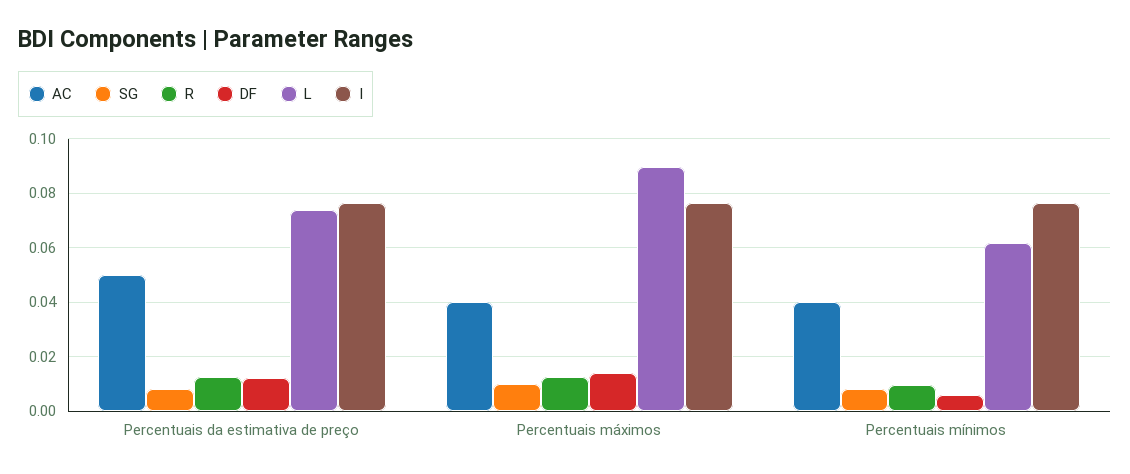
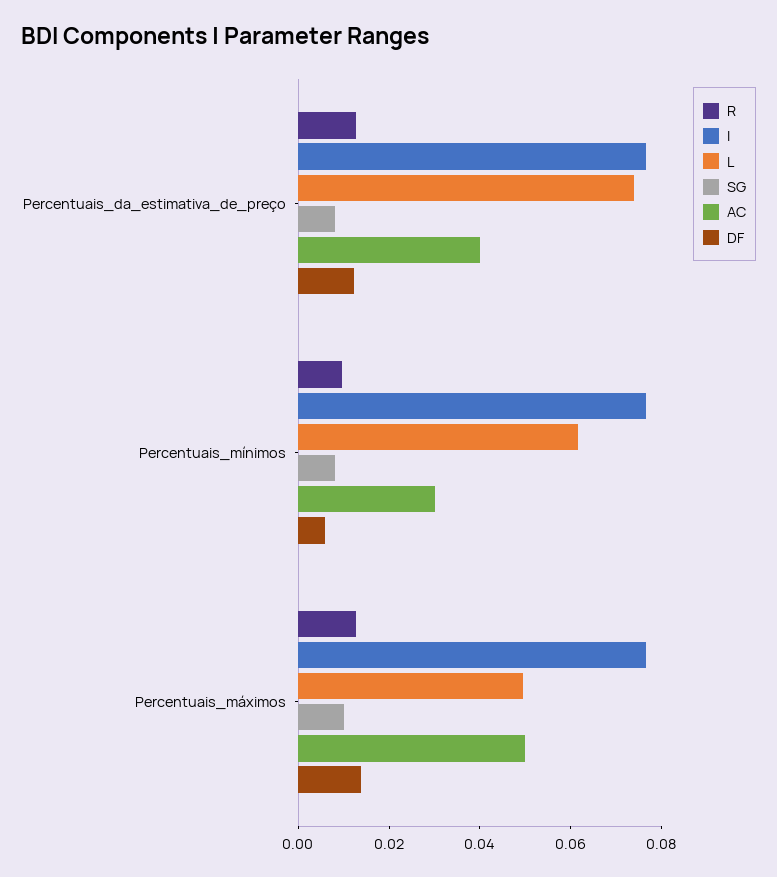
AC, Percentuais da estimativa de preço: 0.05 -> 0.04
AC, Percentuais máximos: 0.04 -> 0.05
L, Percentuais máximos: 0.09 -> 0.05
AC, Percentuais mínimos: 0.04 -> 0.03

